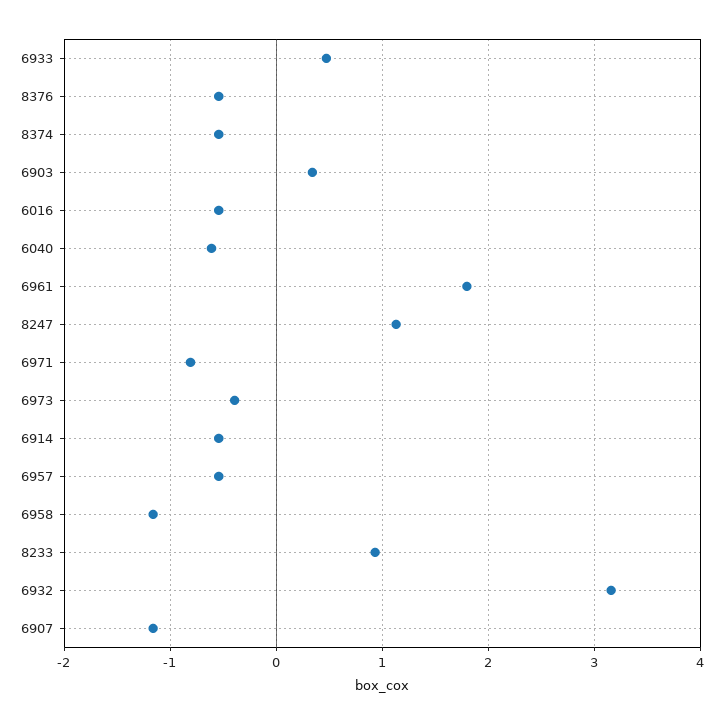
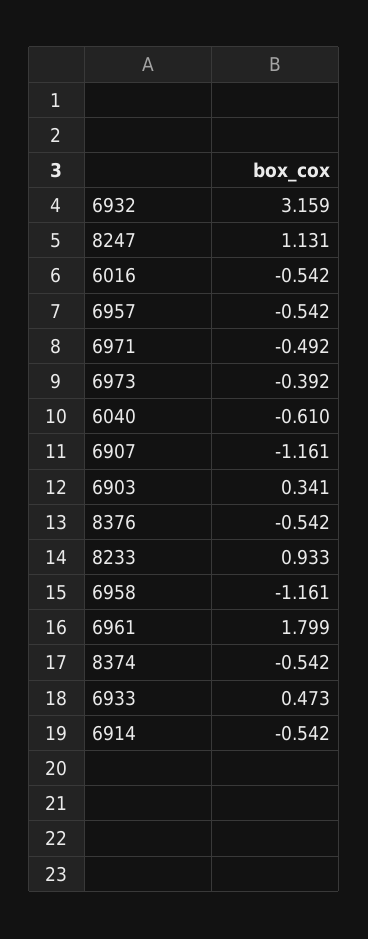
6971: -0.8 -> -0.492

